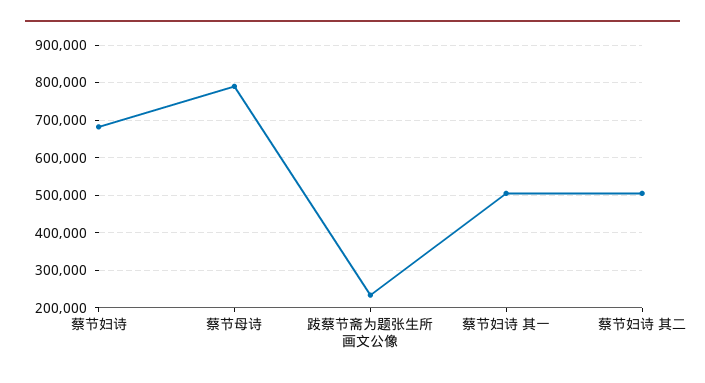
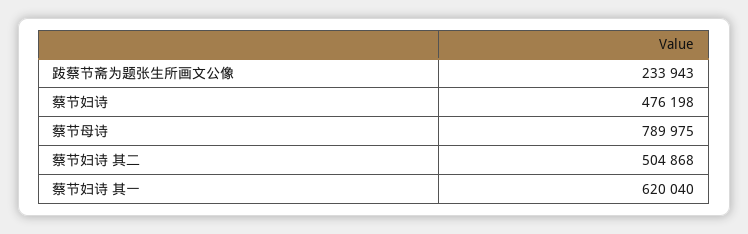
蔡节妇诗: 680000 -> 476198
蔡节妇诗 其一: 500000 -> 620040

